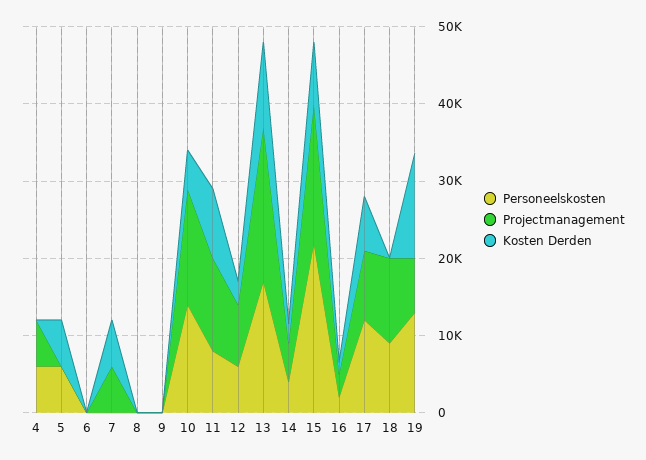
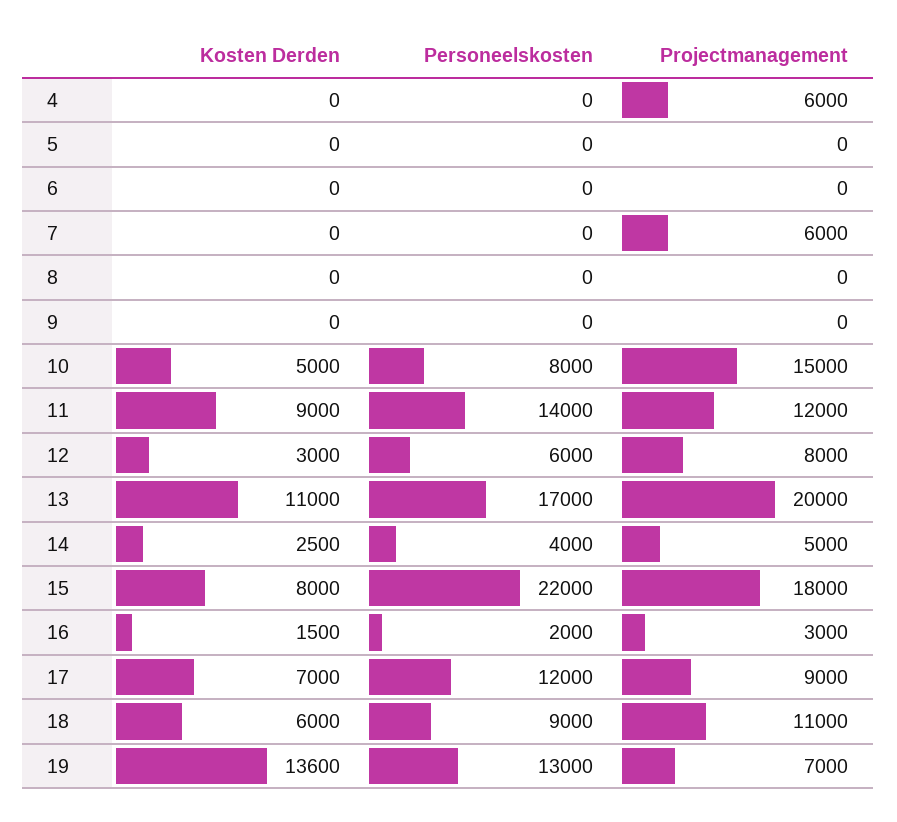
Personeelskosten, 4: 6000 -> 0
Personeelskosten, 5: 6000 -> 0
Kosten Derden, 5: 6000 -> 0
Kosten Derden, 7: 6000 -> 0
Personeelskosten, 10: 14000 -> 8000
Personeelskosten, 11: 8000 -> 14000
Kosten Derden, 18: 0 -> 6000

